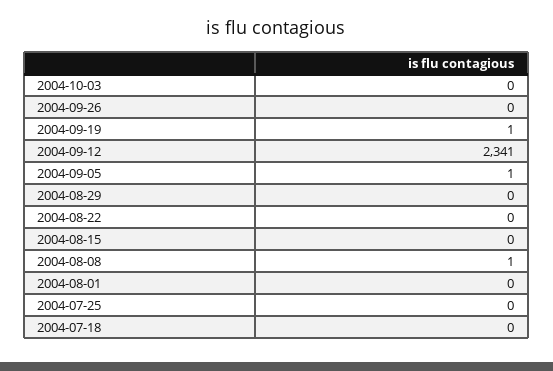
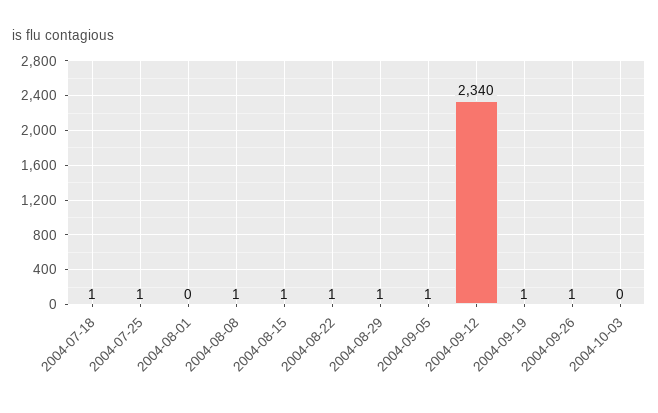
2004-09-26: 0 -> 1
2004-09-12: 2341 -> 2340
2004-08-29: 0 -> 1
2004-08-22: 0 -> 1
2004-08-15: 0 -> 1
2004-07-25: 0 -> 1
2004-07-18: 0 -> 1

